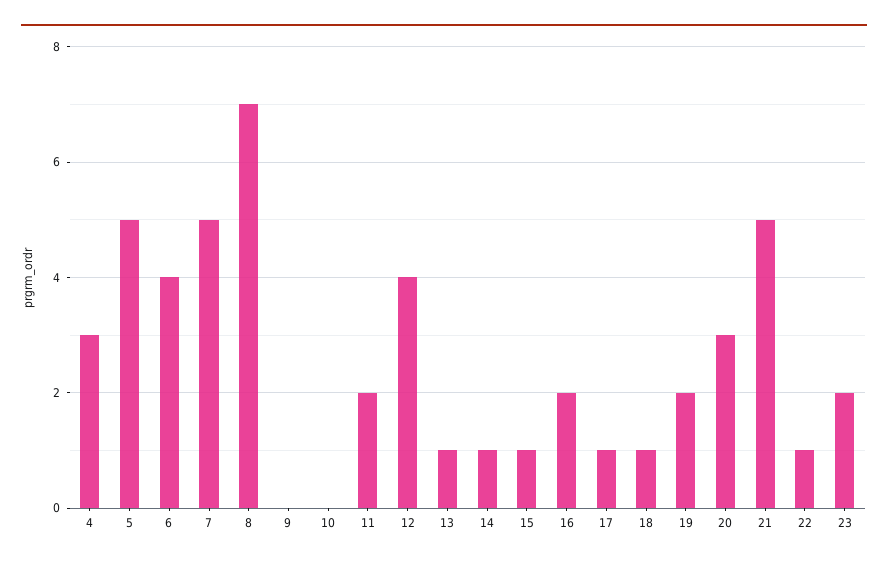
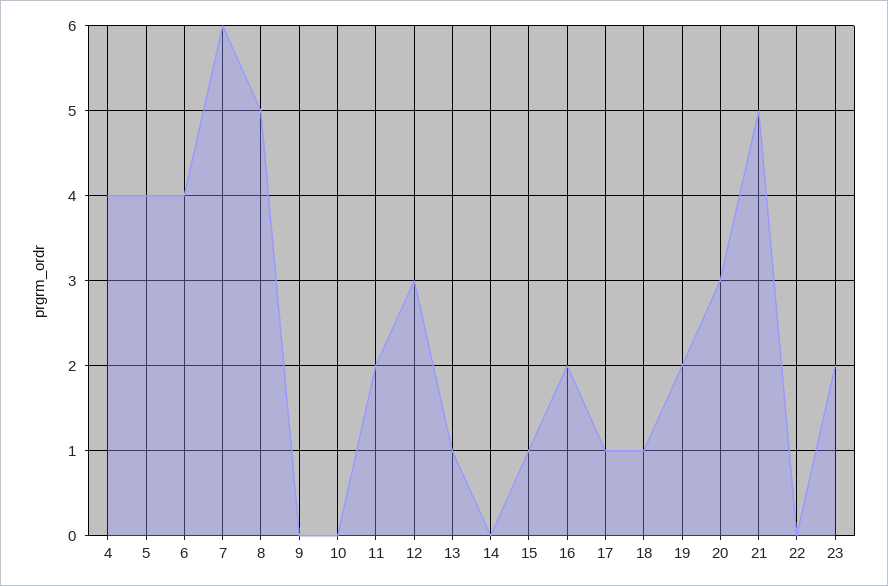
4: 3 -> 4
5: 5 -> 4
7: 5 -> 6
8: 7 -> 5
12: 4 -> 3
14: 1 -> 0
22: 1 -> 0

